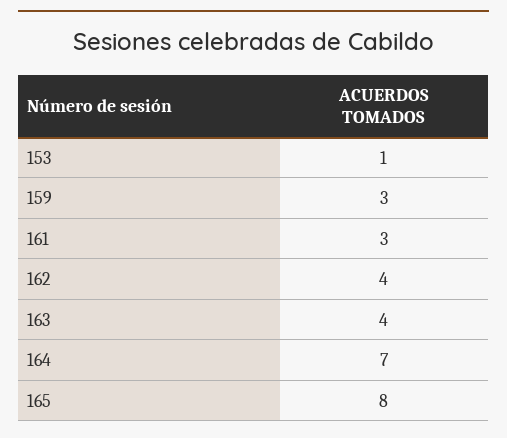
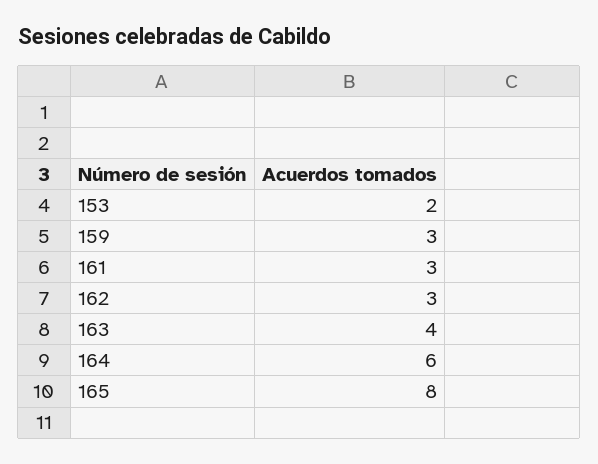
153: 1 -> 2
162: 4 -> 3
164: 7 -> 6

